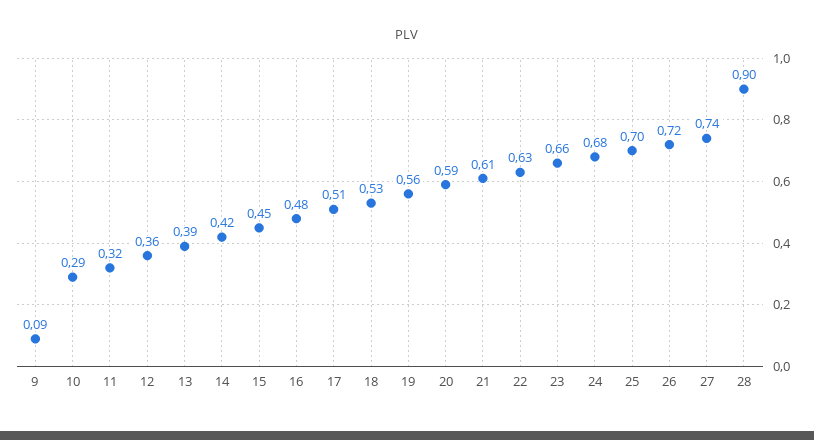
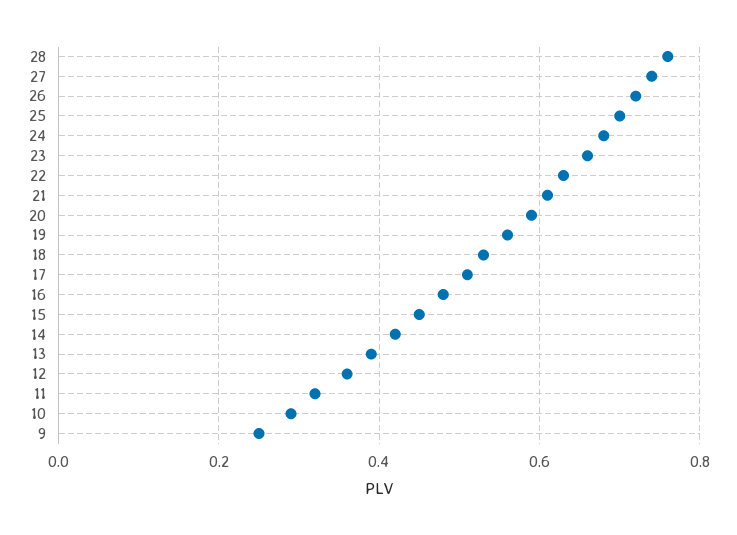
9: 0.09 -> 0.25
28: 0.9 -> 0.75

